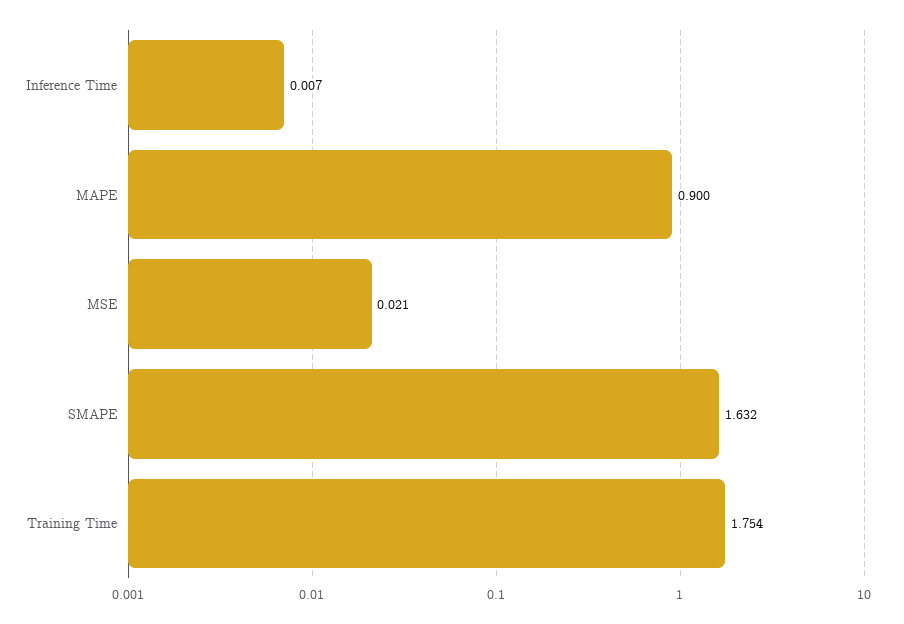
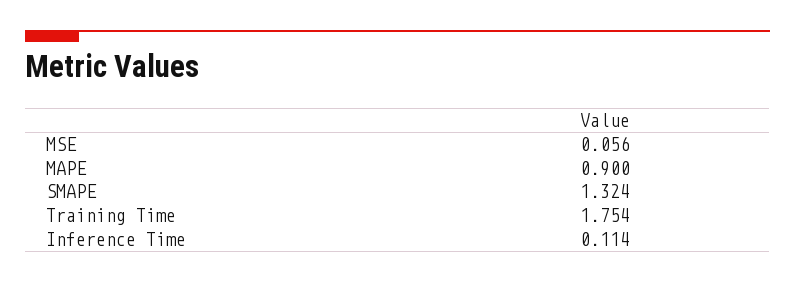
Inference Time: 0.007 -> 0.114
MSE: 0.021 -> 0.056
SMAPE: 1.632 -> 1.324

